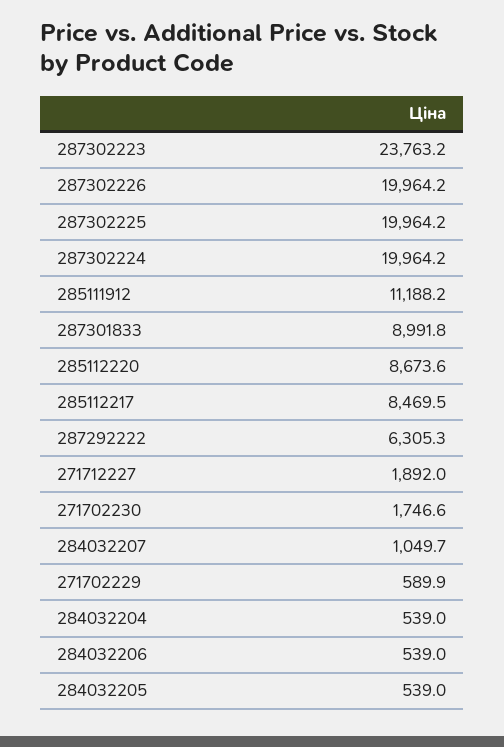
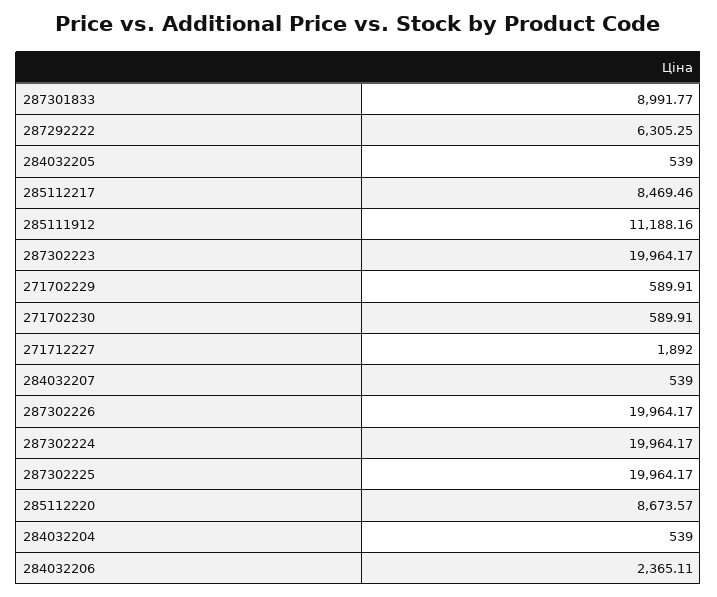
287302223: 23763.2 -> 19964.17
271702230: 1746.6 -> 589.91
284032207: 1049.7 -> 539
284032206: 539 -> 2365.11

